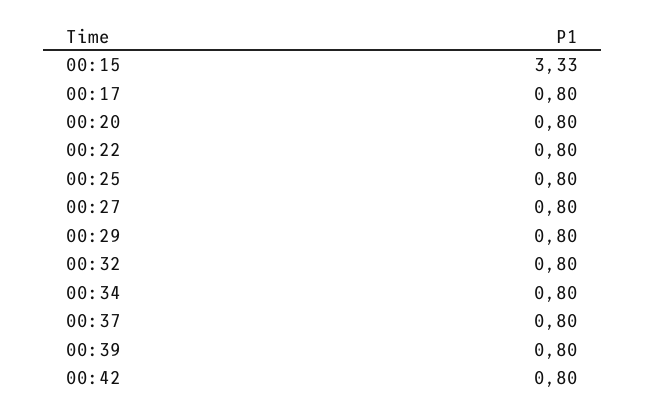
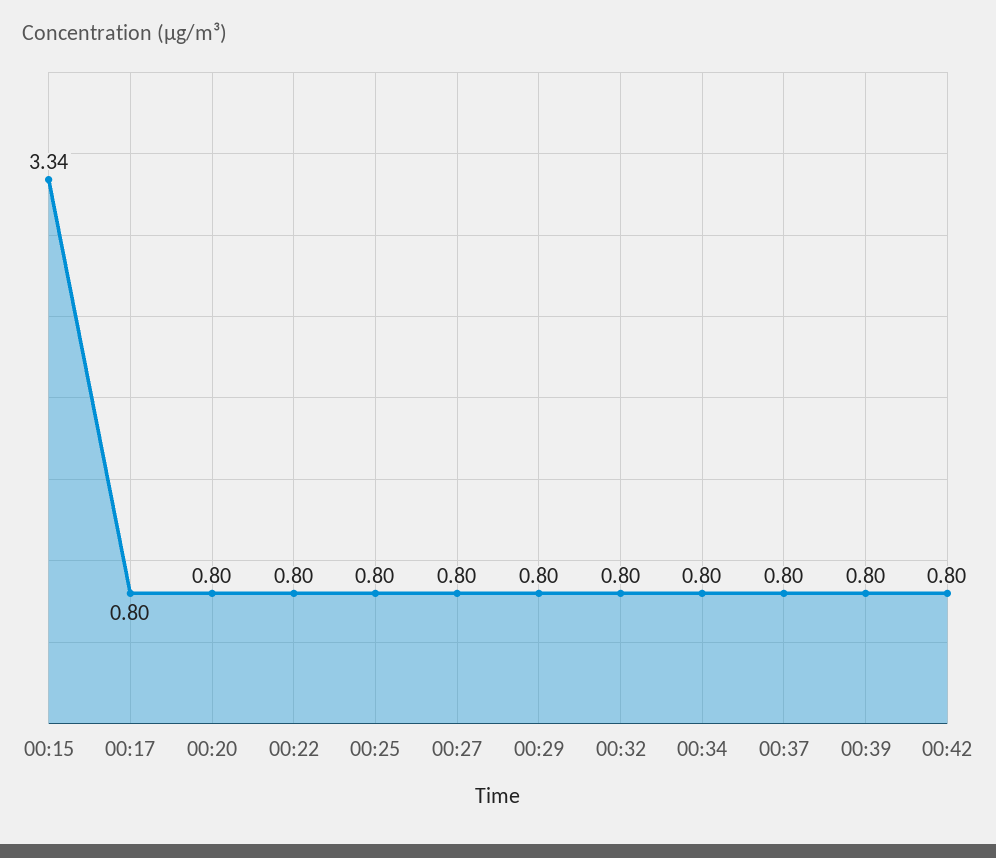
00:15: 3.33 -> 3.34

